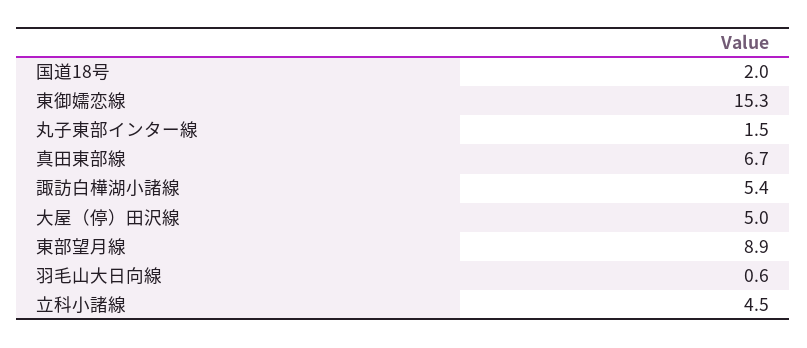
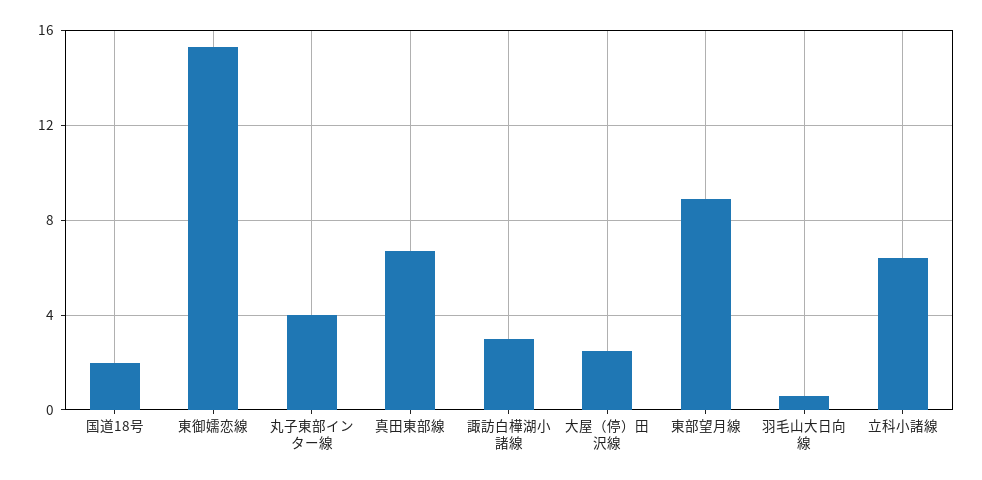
丸子東部インター線: 1.5 -> 4
諏訪白樺湖小諸線: 5.4 -> 3
大屋（停）田沢線: 5 -> 2.5
立科小諸線: 4.5 -> 6.5

